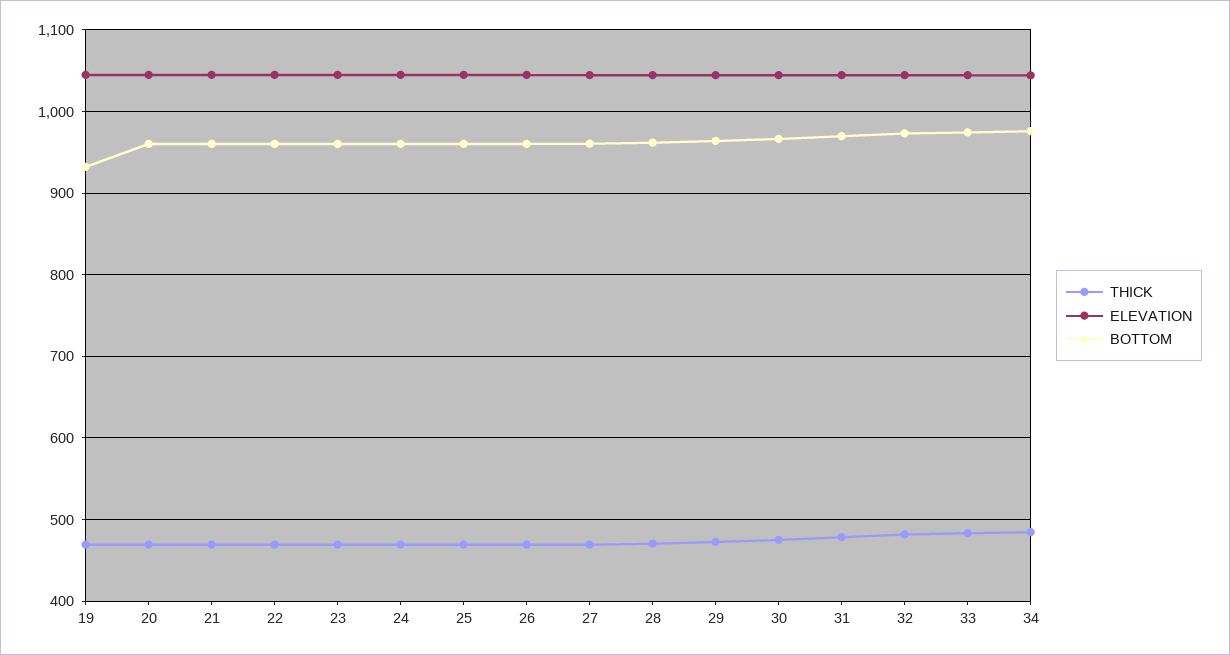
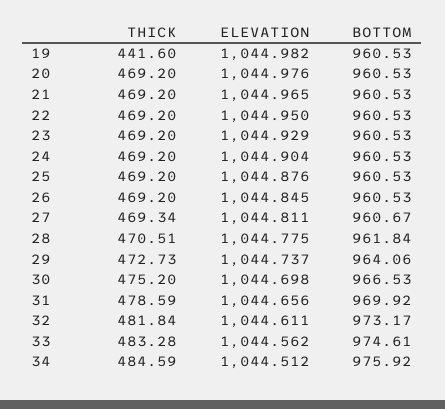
THICK, 19: 470 -> 441.6
BOTTOM, 19: 930 -> 960.53

